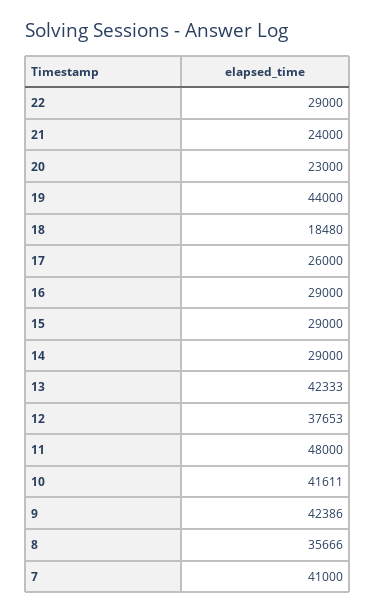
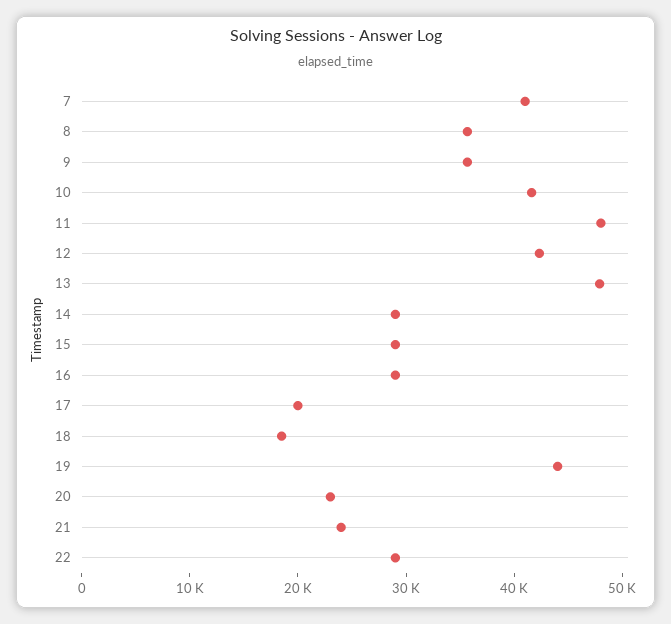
17: 26000 -> 20000
13: 42333 -> 48000
12: 37653 -> 42000
9: 42386 -> 36000

